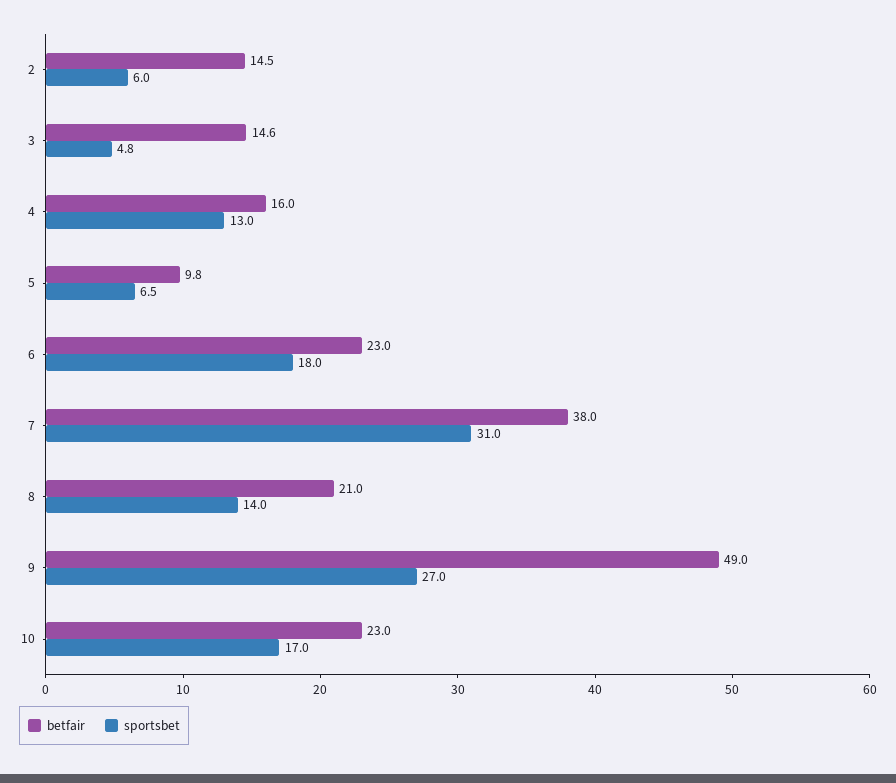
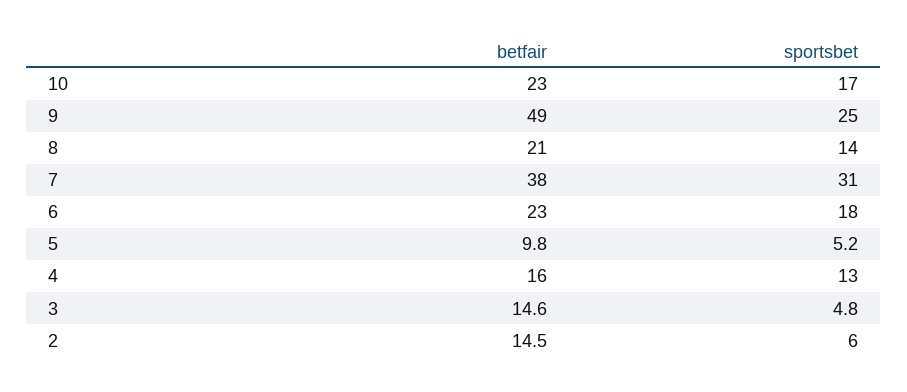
sportsbet, 5: 6.5 -> 5.2
sportsbet, 9: 27 -> 25

